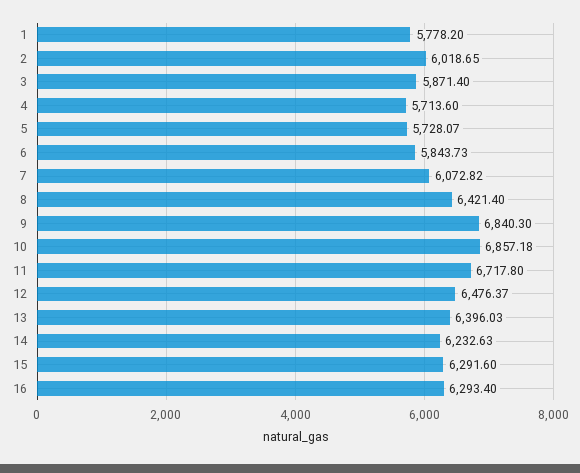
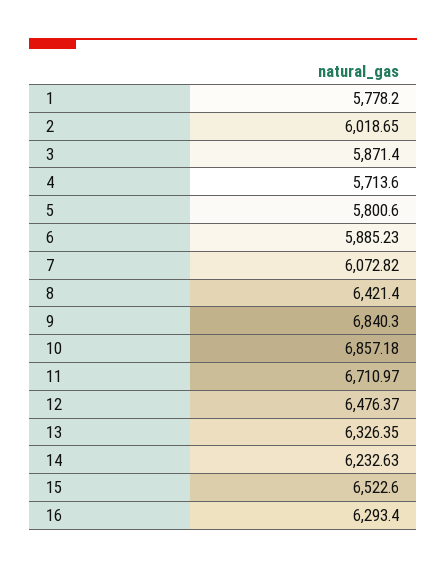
5: 5728.07 -> 5800.6
6: 5843.73 -> 5885.23
11: 6717.8 -> 6710.97
13: 6396.03 -> 6326.35
15: 6291.6 -> 6522.6

